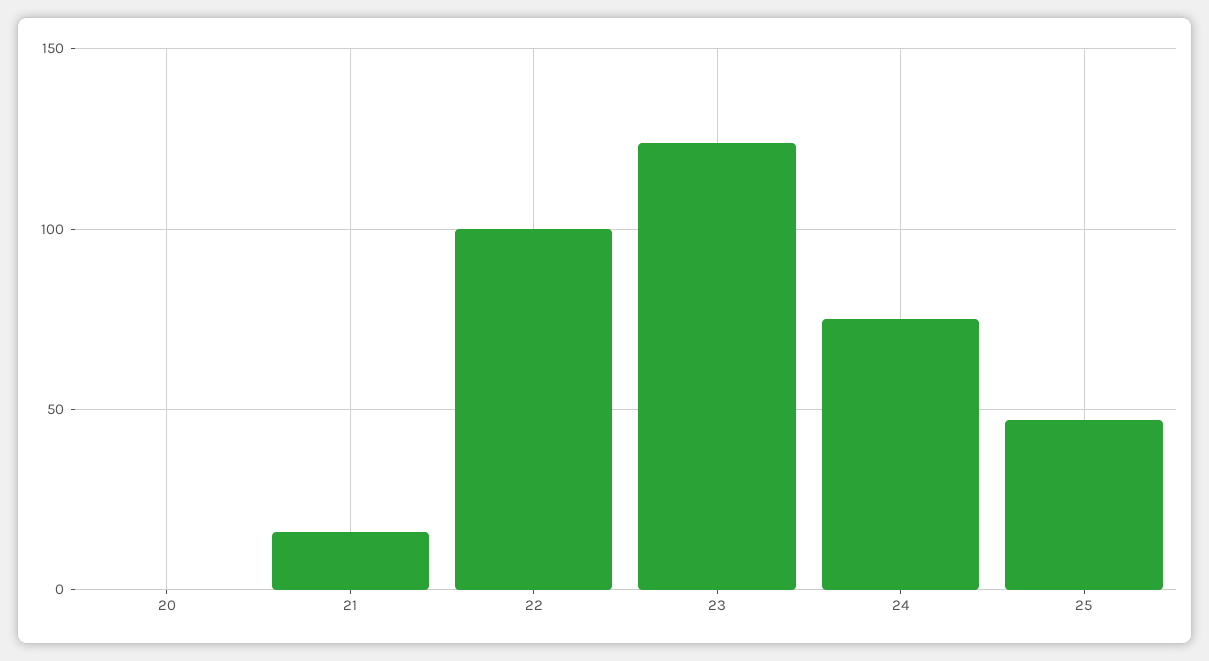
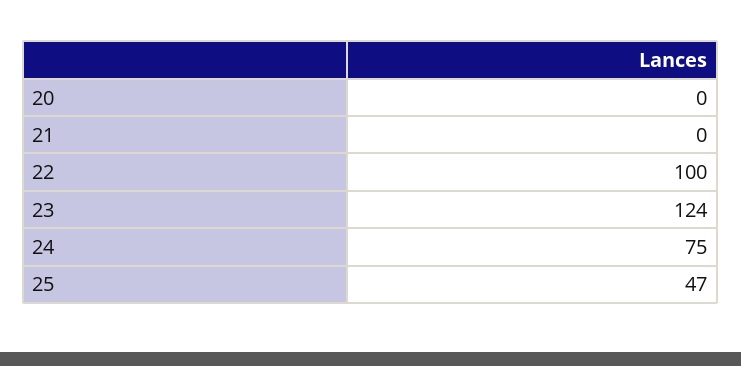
21: 15 -> 0

